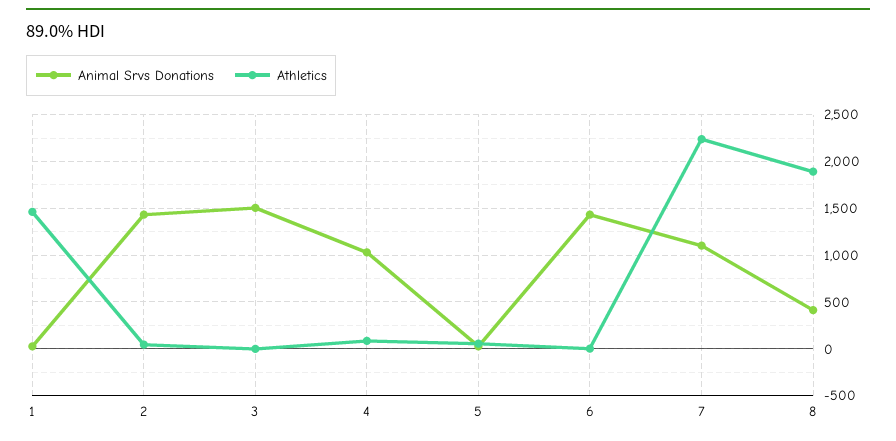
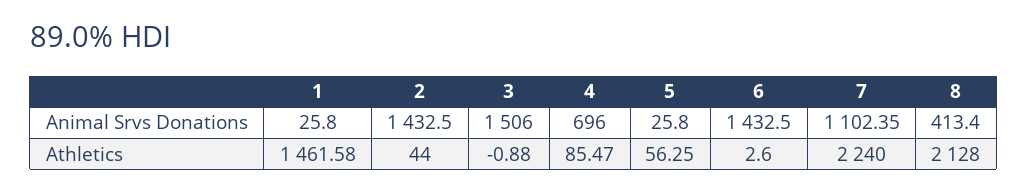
Animal Srvs Donations, 4: 1000 -> 696
Athletics, 8: 1900 -> 2128

